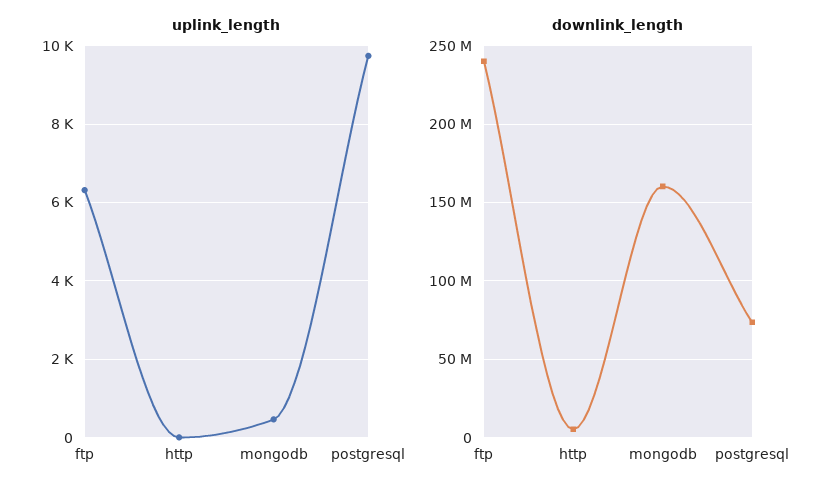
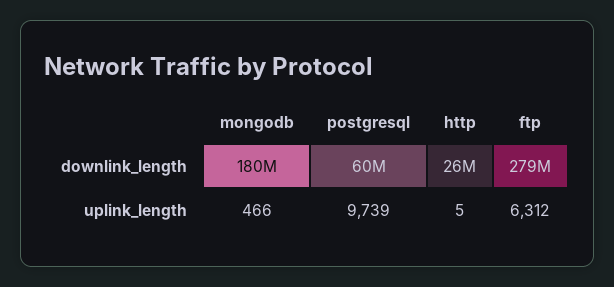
downlink_length, ftp: 240000000 -> 279000000
downlink_length, http: 5000000 -> 26000000
downlink_length, mongodb: 160000000 -> 180000000
downlink_length, postgresql: 75000000 -> 60000000

